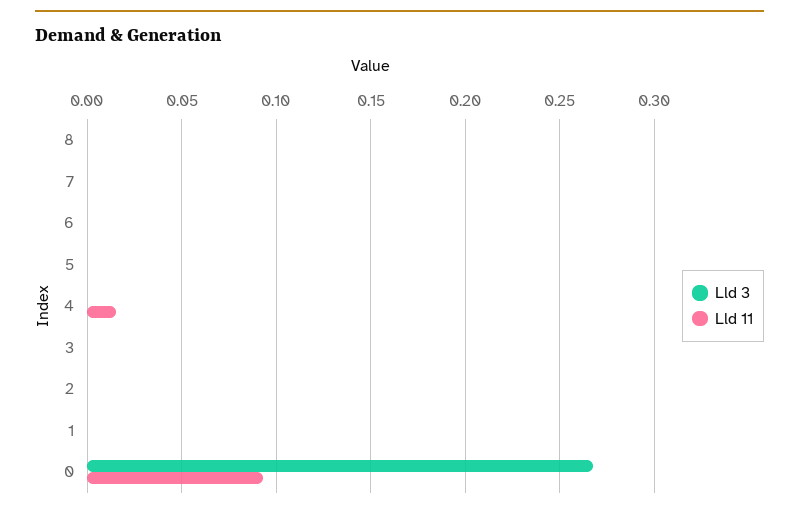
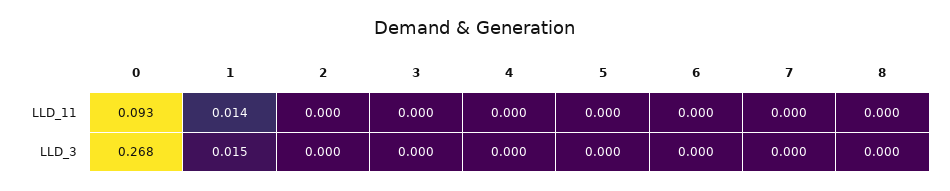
Lld 11, 4: 0.015 -> 0
Lld 3, 1: 0 -> 0.015
Lld 11, 1: 0 -> 0.014

